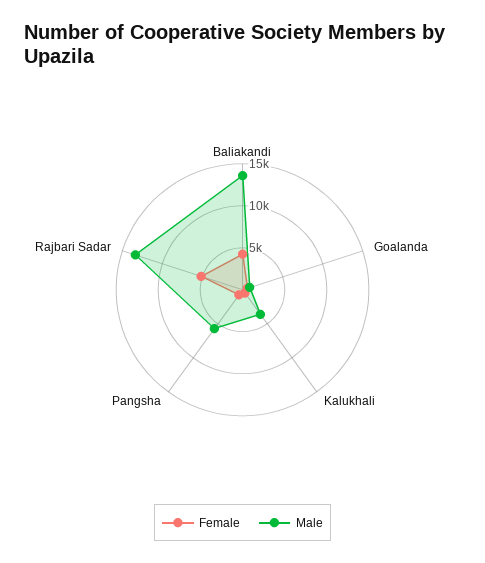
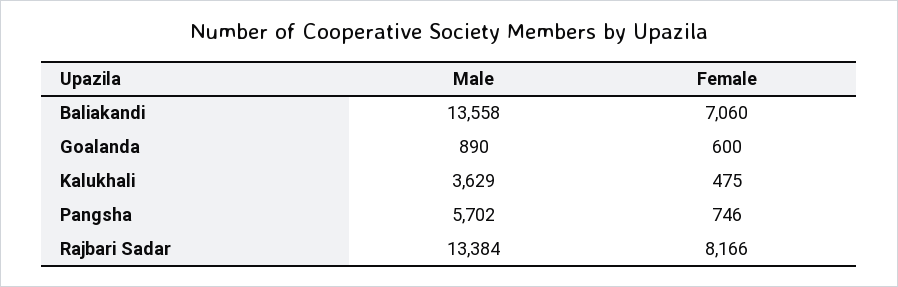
Female, Baliakandi: 4000 -> 7060
Female, Rajbari Sadar: 5000 -> 8166

